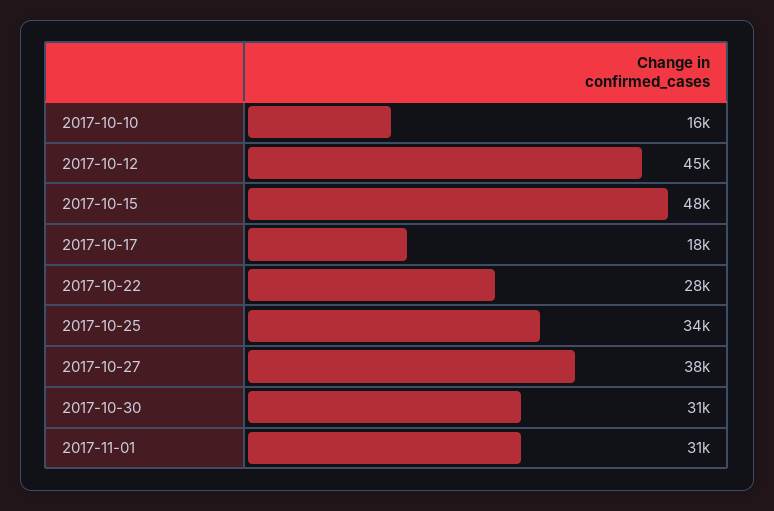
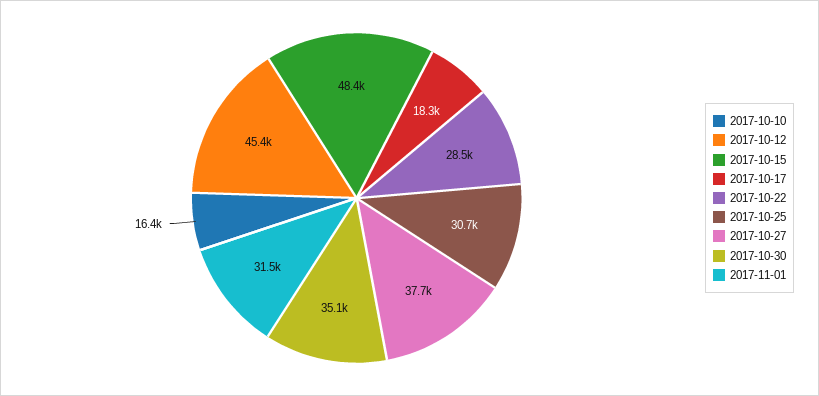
2017-10-25: 34000 -> 30700
2017-10-30: 31000 -> 35100

